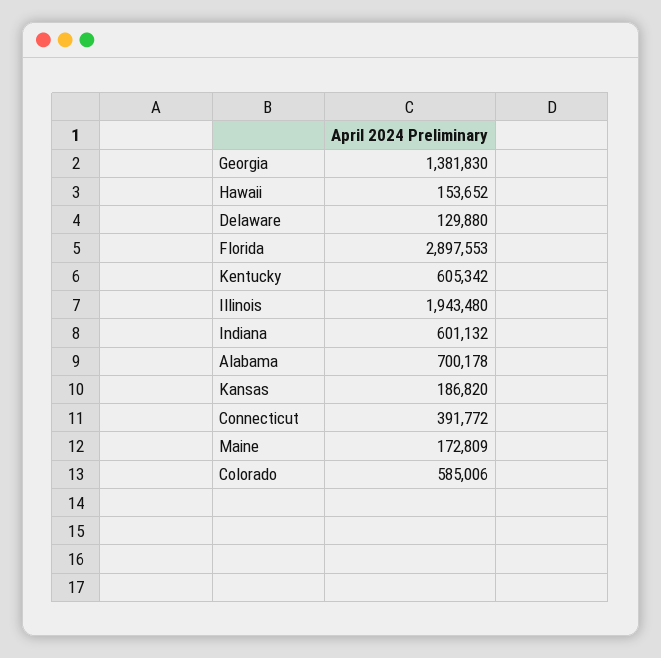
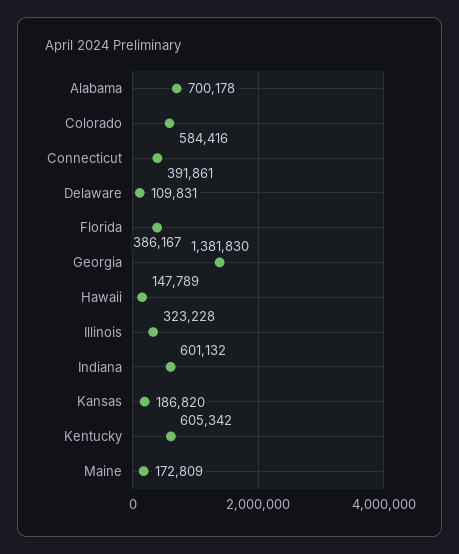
Hawaii: 153652 -> 147789
Delaware: 129880 -> 109831
Florida: 2897553 -> 386167
Illinois: 1943480 -> 323228
Connecticut: 391772 -> 391861
Colorado: 585006 -> 584416

